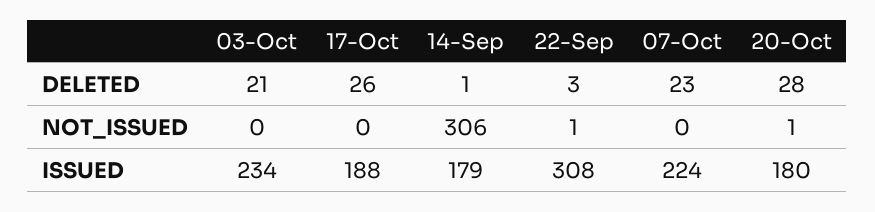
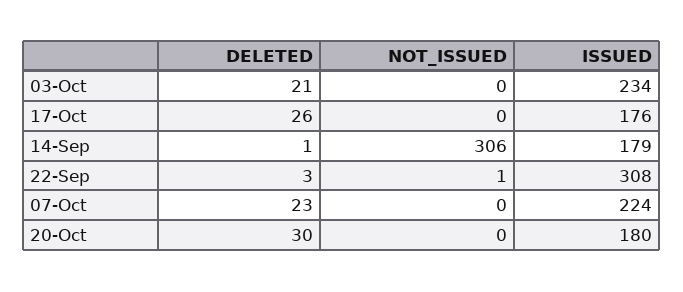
20-Oct, DELETED: 28 -> 30
20-Oct, NOT_ISSUED: 1 -> 0
17-Oct, ISSUED: 188 -> 176

